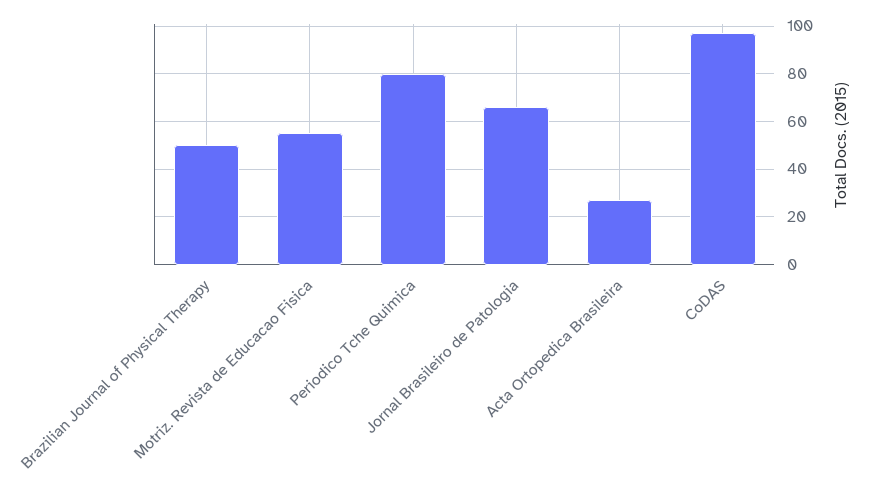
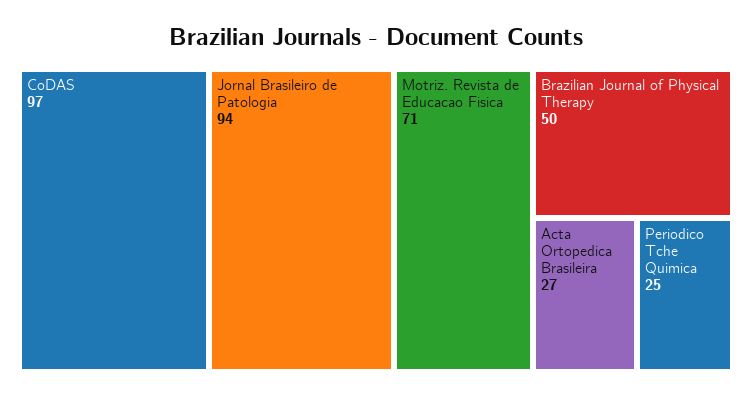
Motriz. Revista de Educacao Fisica: 55 -> 71
Periodico Tche Quimica: 80 -> 25
Jornal Brasileiro de Patologia: 65 -> 94

